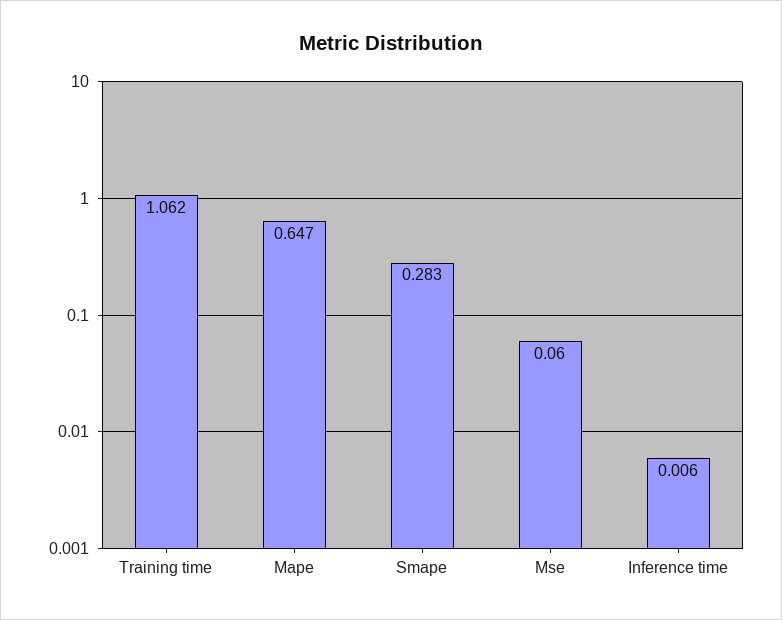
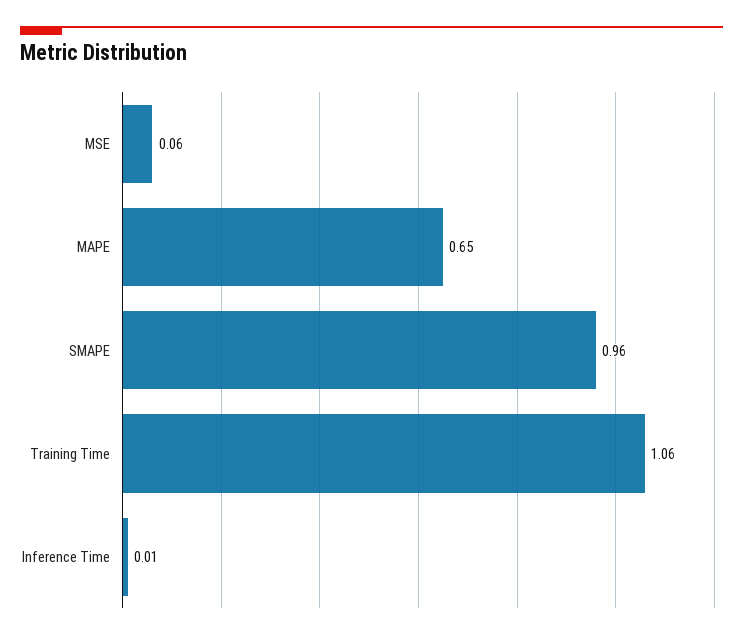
Smape: 0.283 -> 0.96

